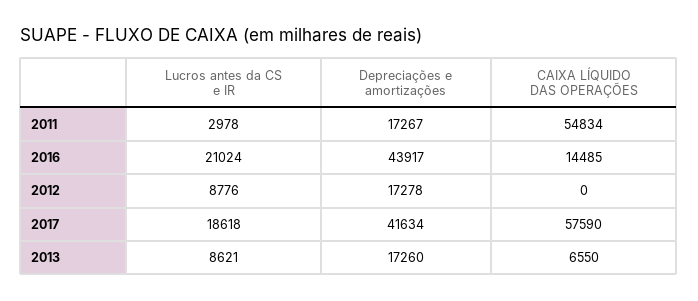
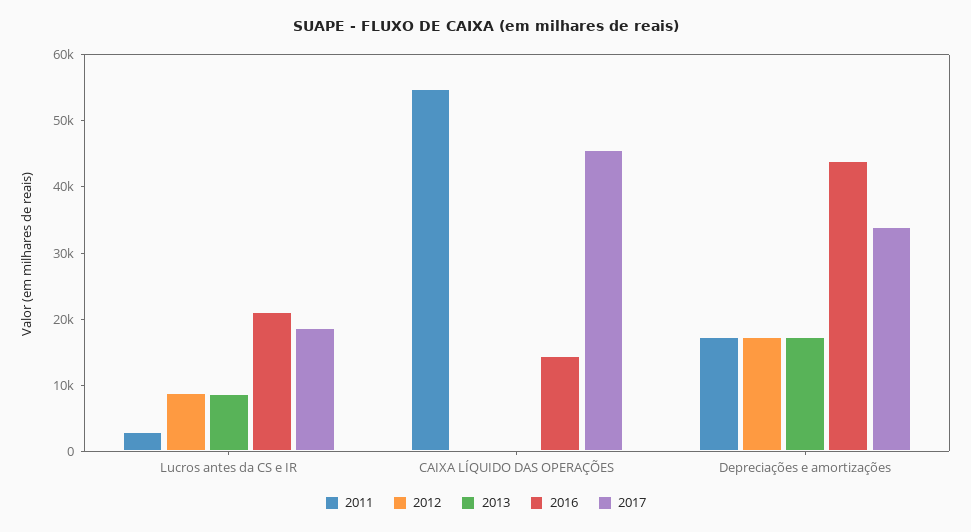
2017, Depreciações e amortizações: 41634 -> 34000
2017, CAIXA LÍQUIDO DAS OPERAÇÕES: 57590 -> 46000
2013, CAIXA LÍQUIDO DAS OPERAÇÕES: 6550 -> 0

